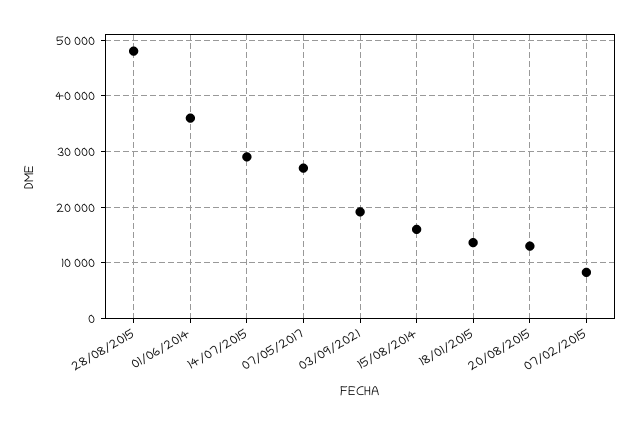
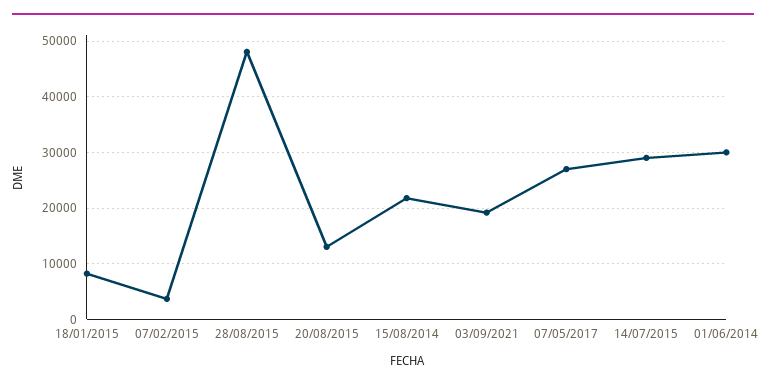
01/06/2014: 36000 -> 30000
15/08/2014: 16000 -> 22000
18/01/2015: 14000 -> 8000
07/02/2015: 8000 -> 4000

